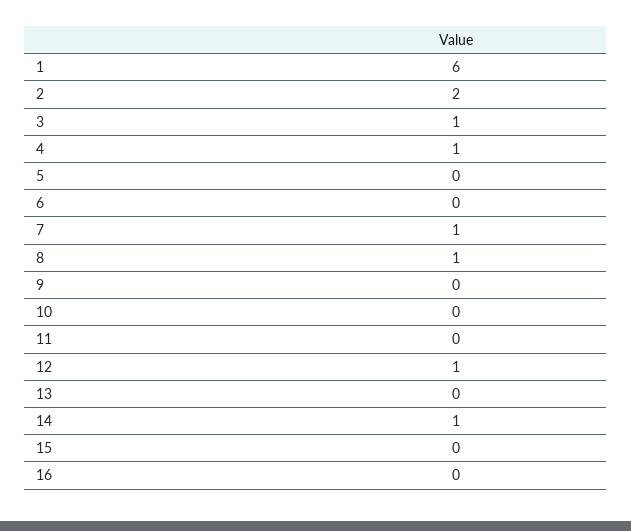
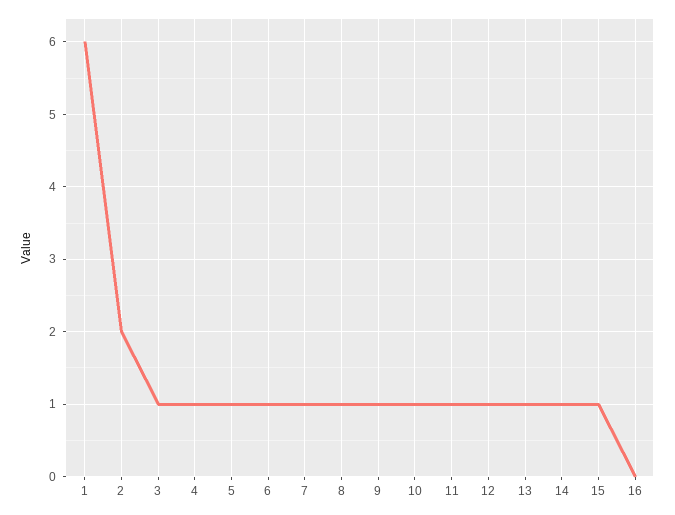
5: 0 -> 1
6: 0 -> 1
9: 0 -> 1
10: 0 -> 1
11: 0 -> 1
13: 0 -> 1
15: 0 -> 1

